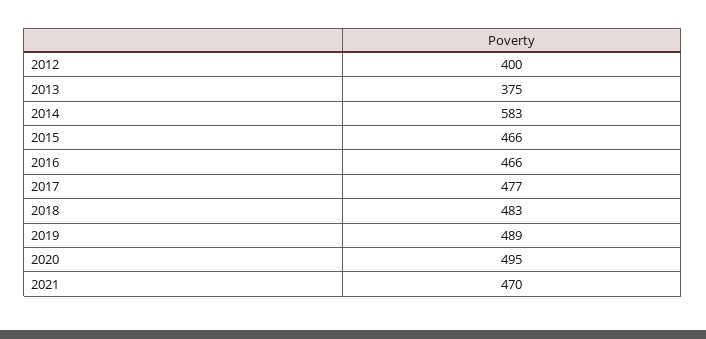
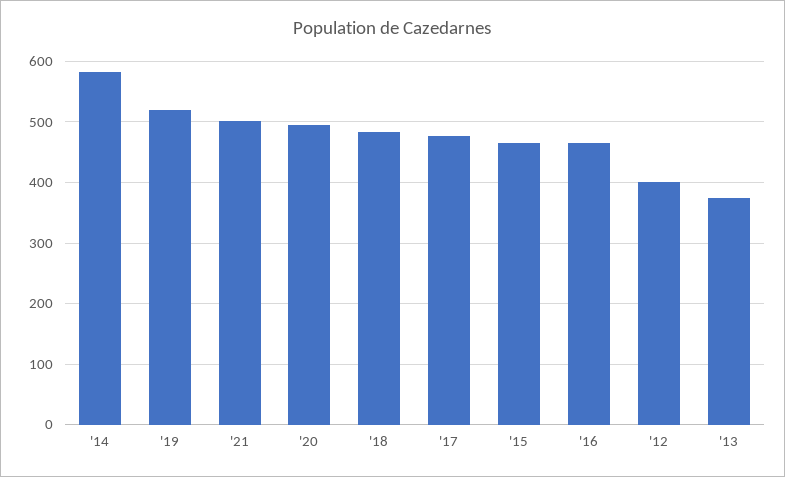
2019: 489 -> 520
2021: 470 -> 500

